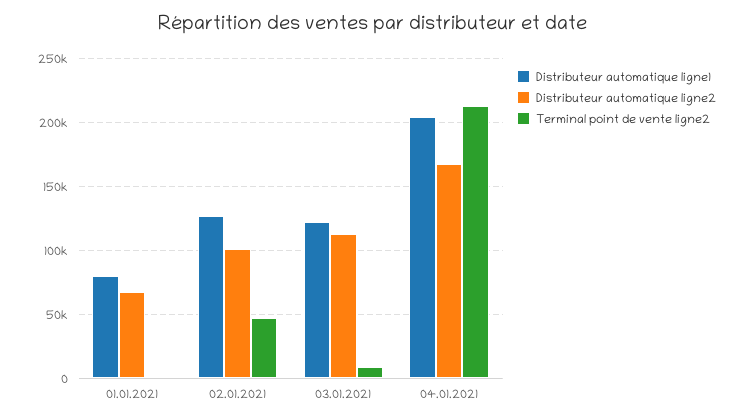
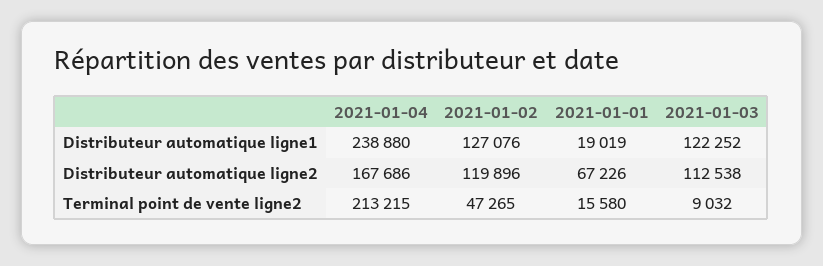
Distributeur automatique ligne1, 01.01.2021: 80000 -> 19019
Terminal point de vente ligne2, 01.01.2021: 0 -> 15580
Distributeur automatique ligne2, 02.01.2021: 100000 -> 119896
Distributeur automatique ligne1, 04.01.2021: 205000 -> 238880

